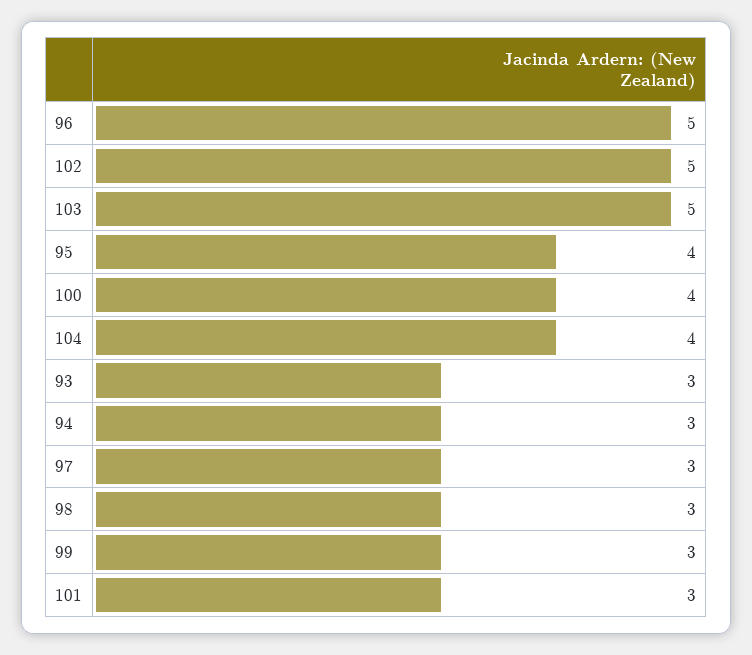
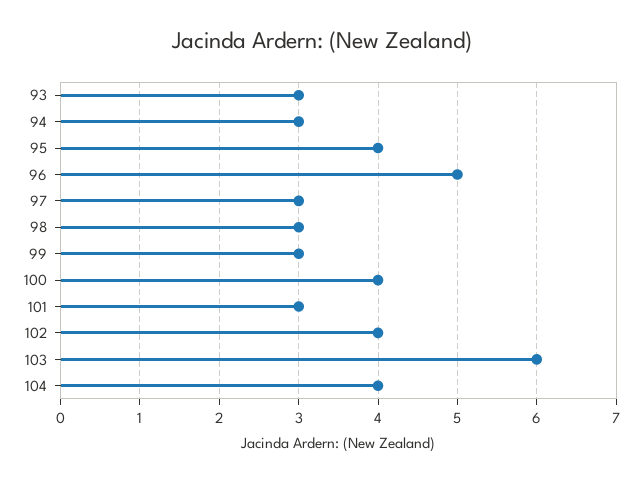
102: 5 -> 4
103: 5 -> 6

